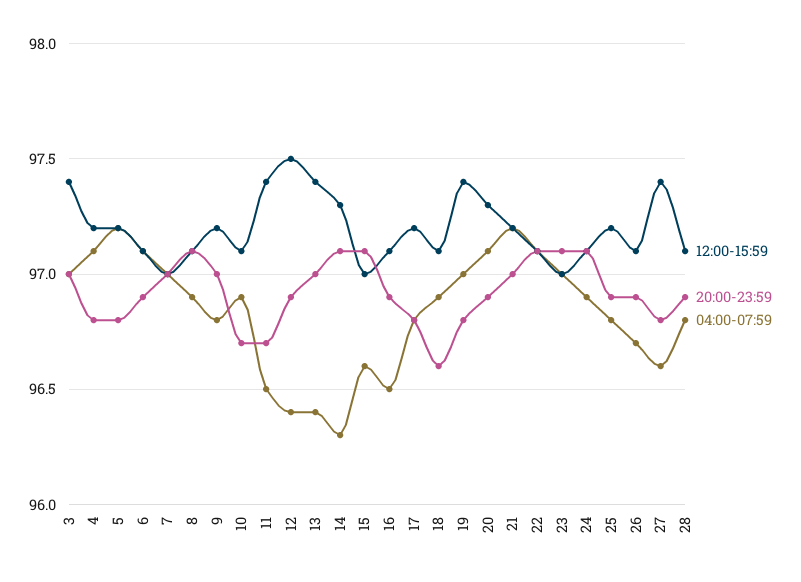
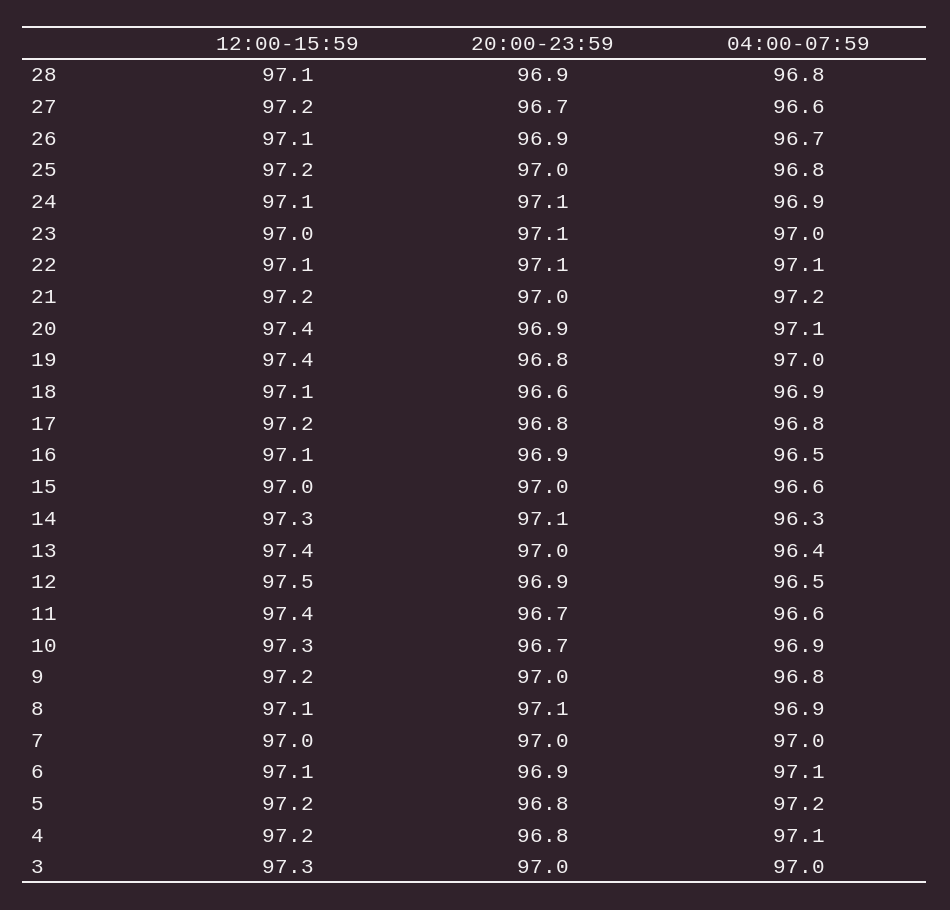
12:00-15:59, 3: 97.4 -> 97.3
12:00-15:59, 10: 97.1 -> 97.3
04:00-07:59, 11: 96.5 -> 96.6
04:00-07:59, 12: 96.4 -> 96.5
20:00-23:59, 15: 97.1 -> 97
12:00-15:59, 20: 97.3 -> 97.4
20:00-23:59, 25: 96.9 -> 97
12:00-15:59, 27: 97.4 -> 97.2
20:00-23:59, 27: 96.8 -> 96.7

